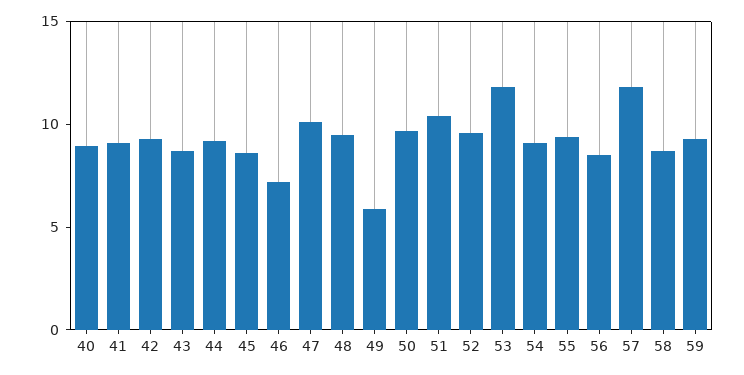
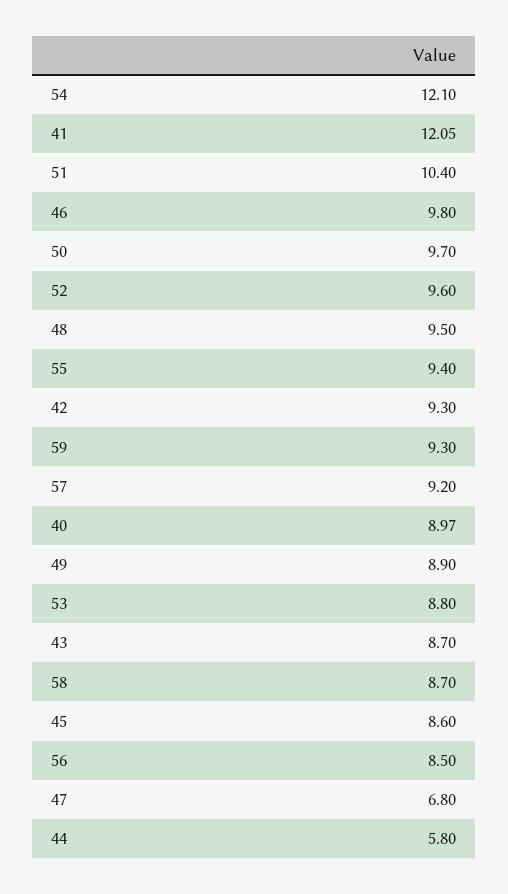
41: 9 -> 12.05
44: 9 -> 5.8
46: 7 -> 9.8
47: 10 -> 6.8
49: 6 -> 8.9
53: 12 -> 8.8
54: 9 -> 12.1
57: 12 -> 9.2

